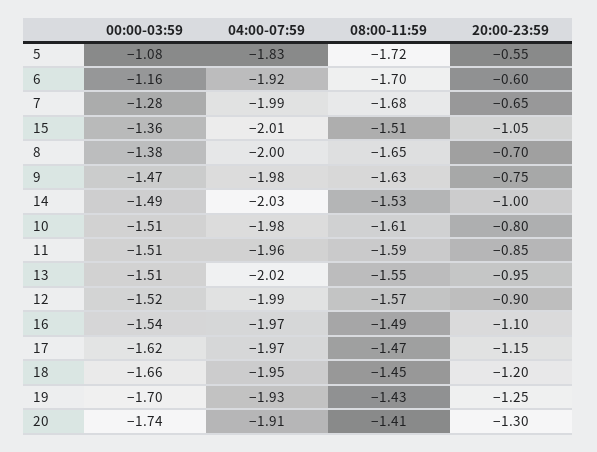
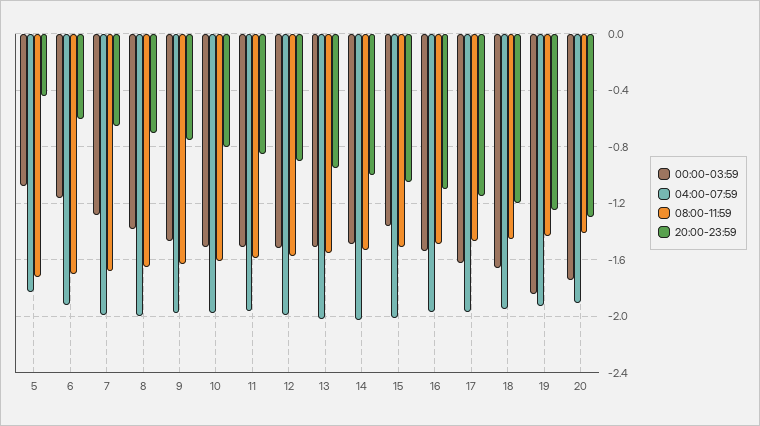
20:00-23:59, 5: -0.55 -> -0.45
00:00-03:59, 19: -1.7 -> -1.85

